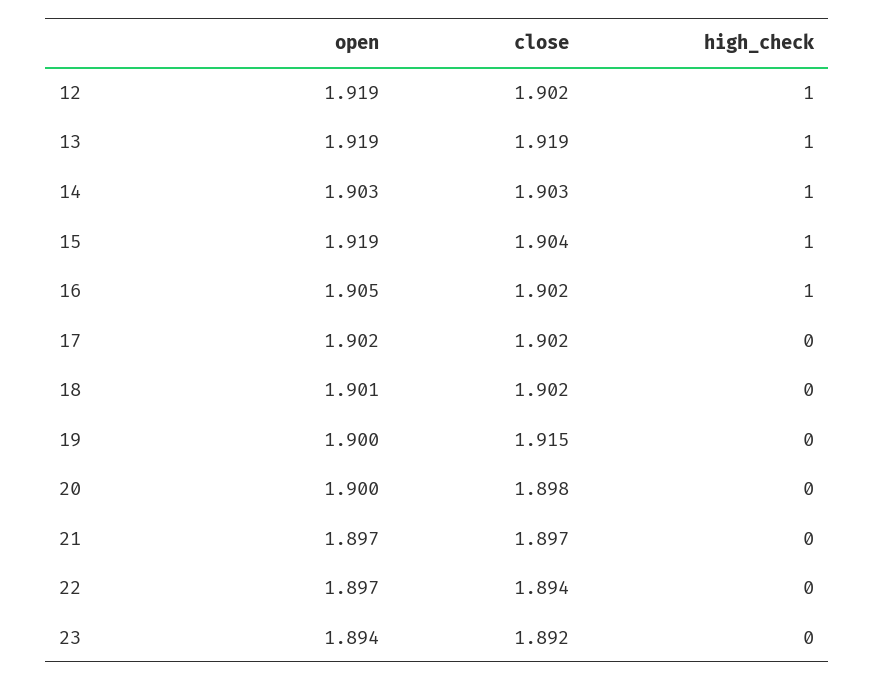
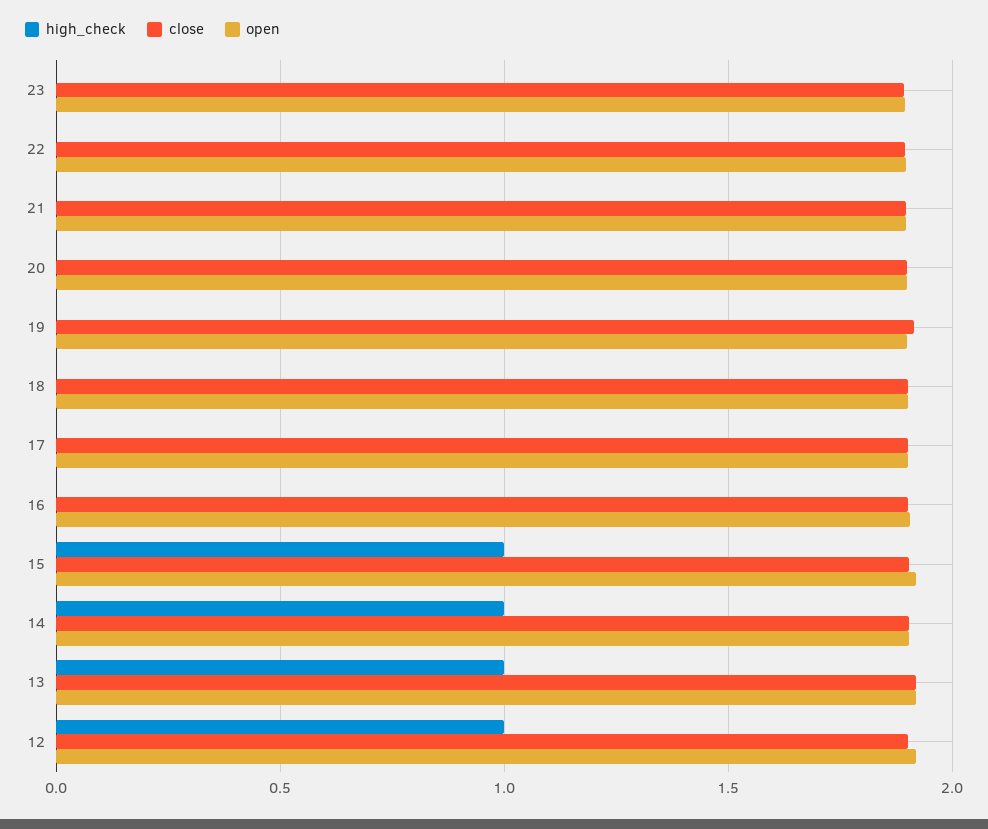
high_check, 16: 1 -> 0

